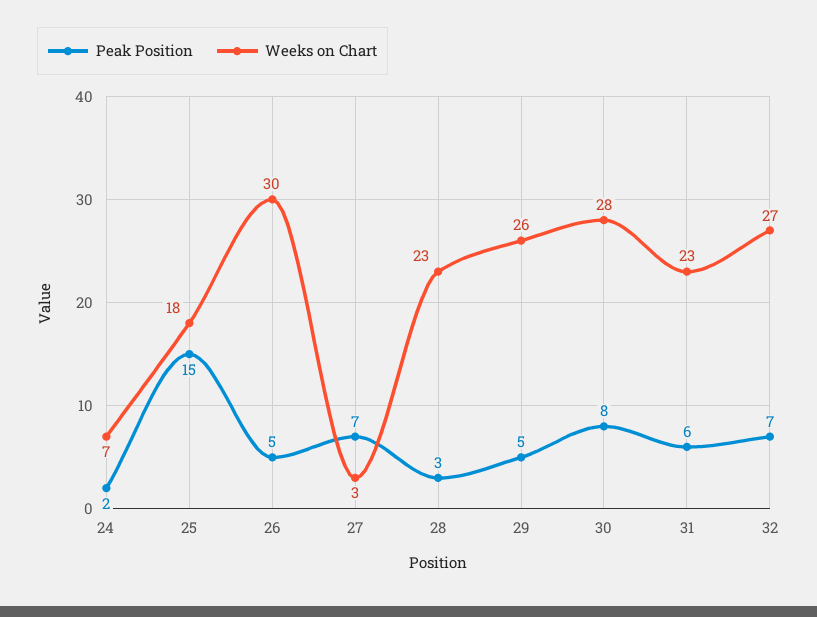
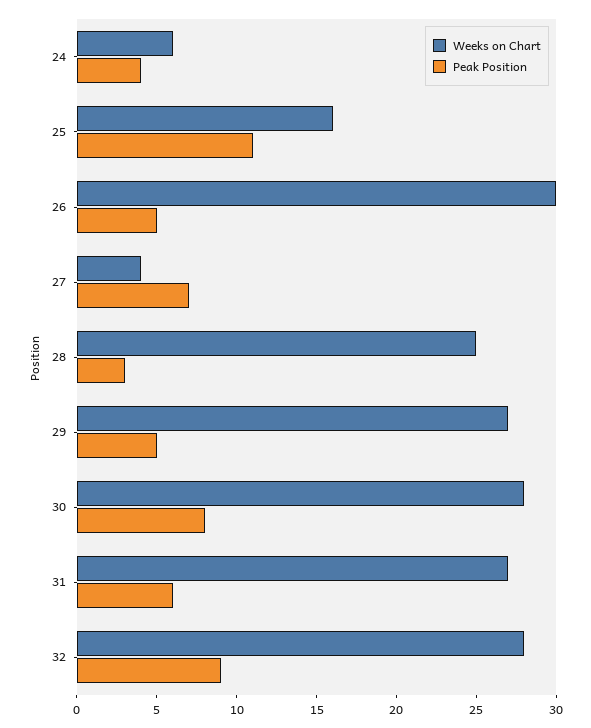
Peak Position, 24: 2 -> 4
Weeks on Chart, 24: 7 -> 6
Peak Position, 25: 15 -> 11
Weeks on Chart, 25: 18 -> 16
Weeks on Chart, 27: 3 -> 4
Weeks on Chart, 28: 23 -> 25
Weeks on Chart, 29: 26 -> 27
Weeks on Chart, 31: 23 -> 27
Peak Position, 32: 7 -> 9
Weeks on Chart, 32: 27 -> 28

